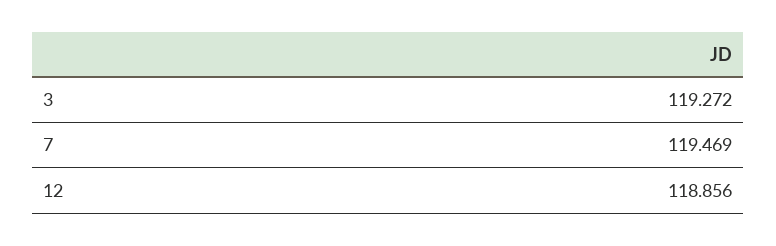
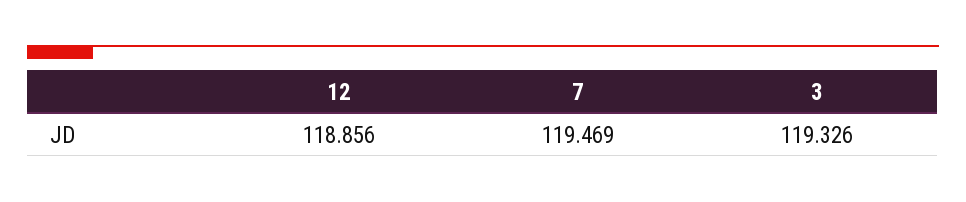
3: 119.272 -> 119.326

